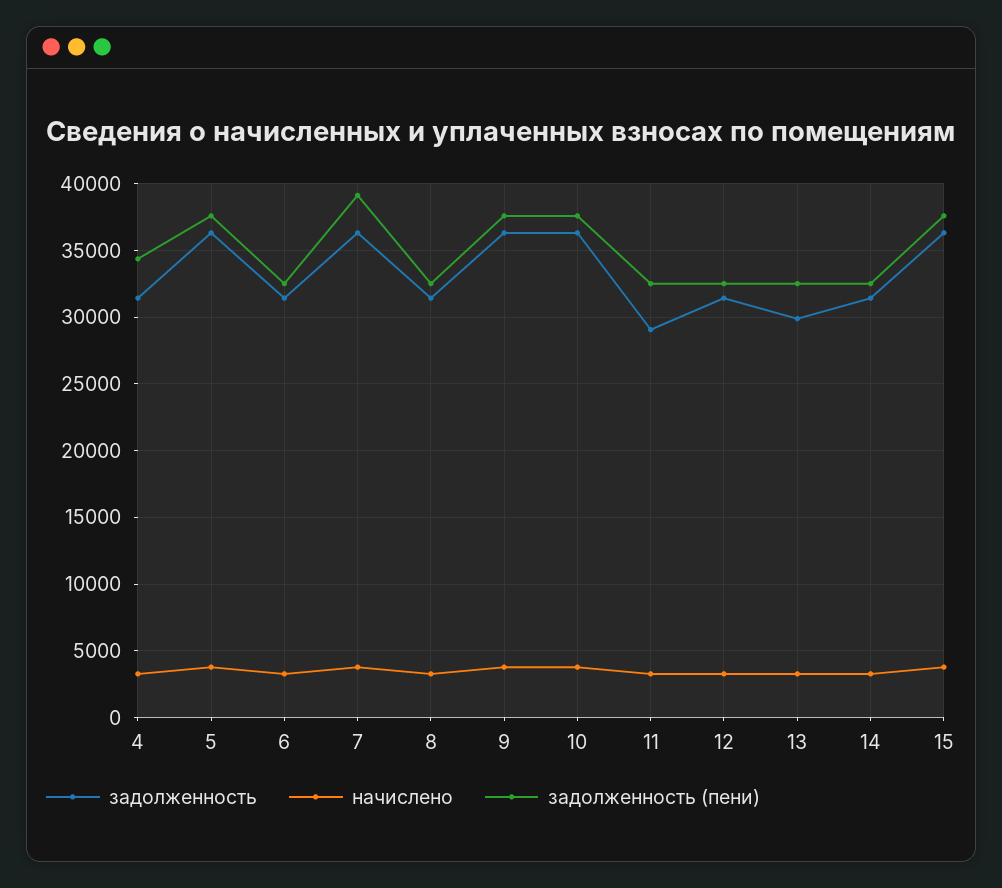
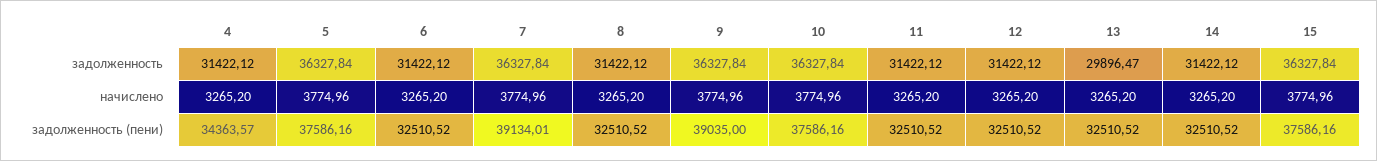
задолженность (пени), 9: 37500 -> 39035
задолженность, 11: 29000 -> 31422.12

